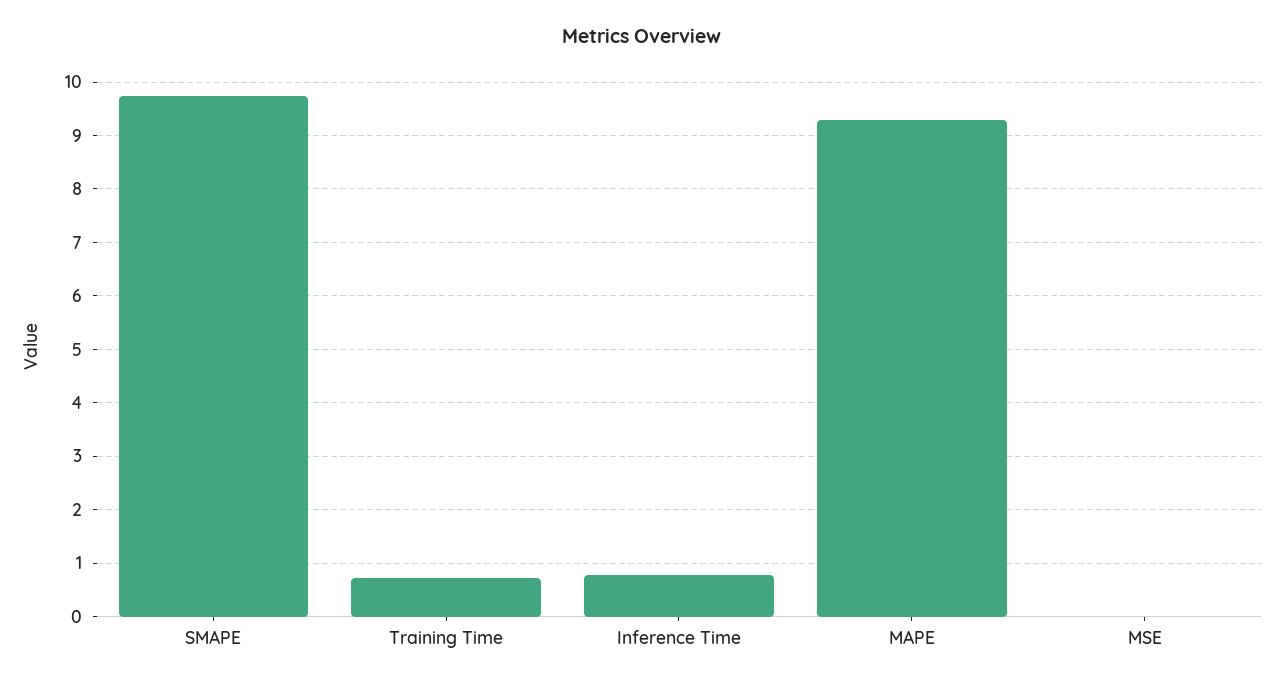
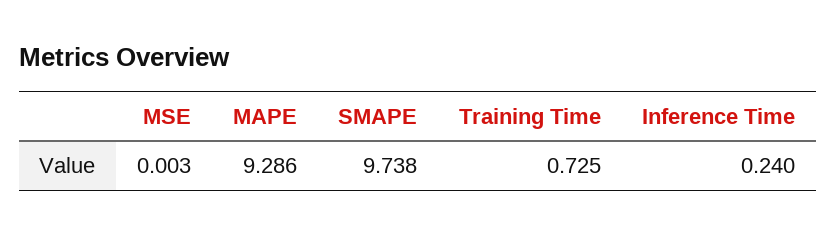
Inference Time: 0.8 -> 0.24

